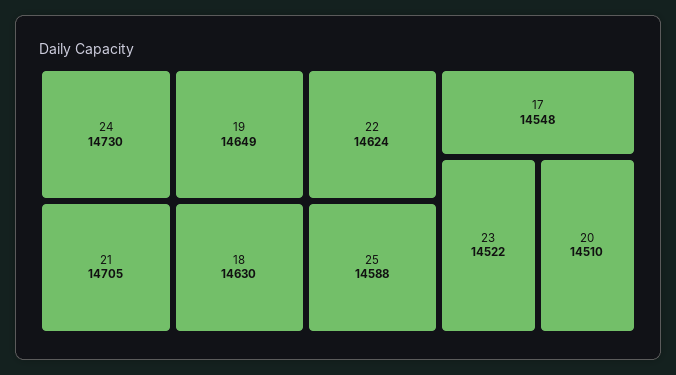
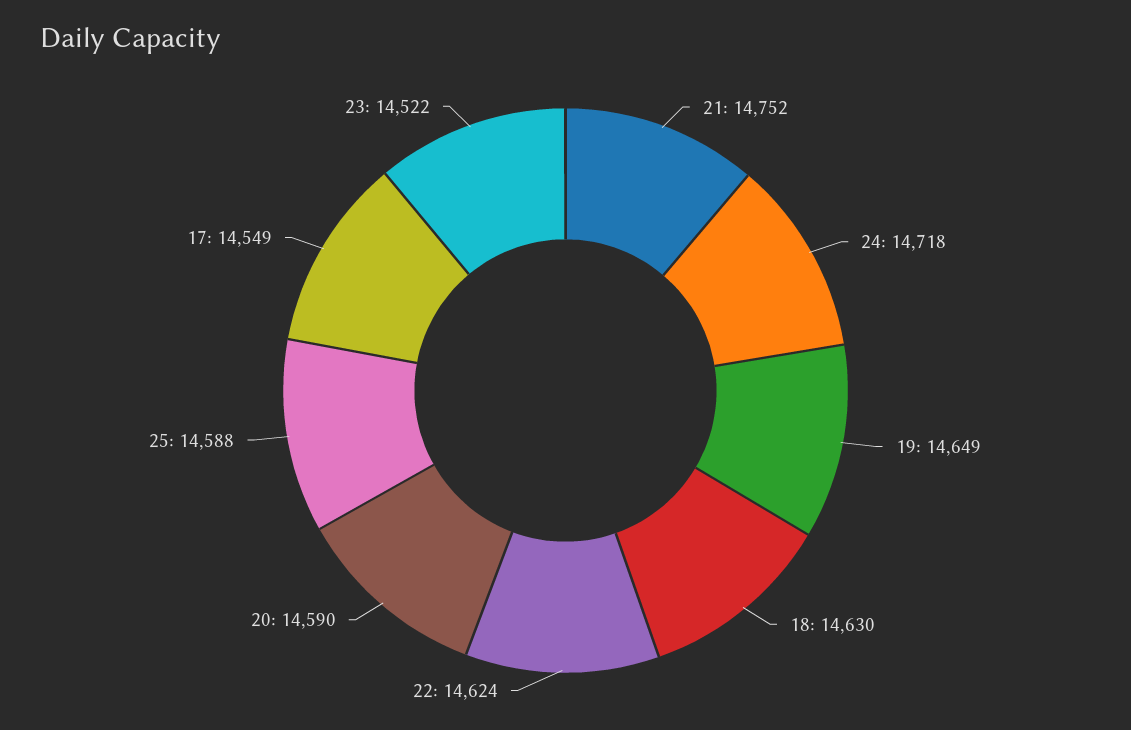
24: 14730 -> 14718
21: 14705 -> 14752
17: 14548 -> 14549
20: 14510 -> 14590

